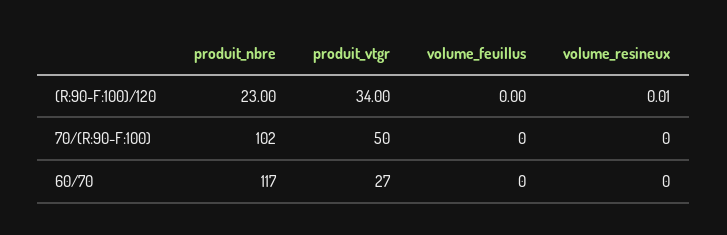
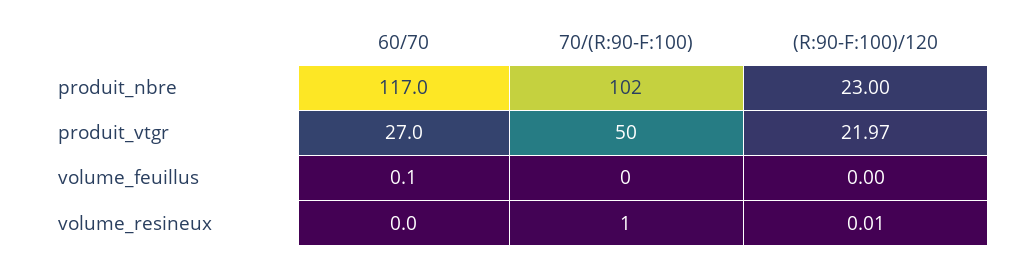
produit_vtgr, (R:90-F:100)/120: 34 -> 21.97
volume_resineux, 70/(R:90-F:100): 0 -> 1
volume_feuillus, 60/70: 0 -> 0.1

